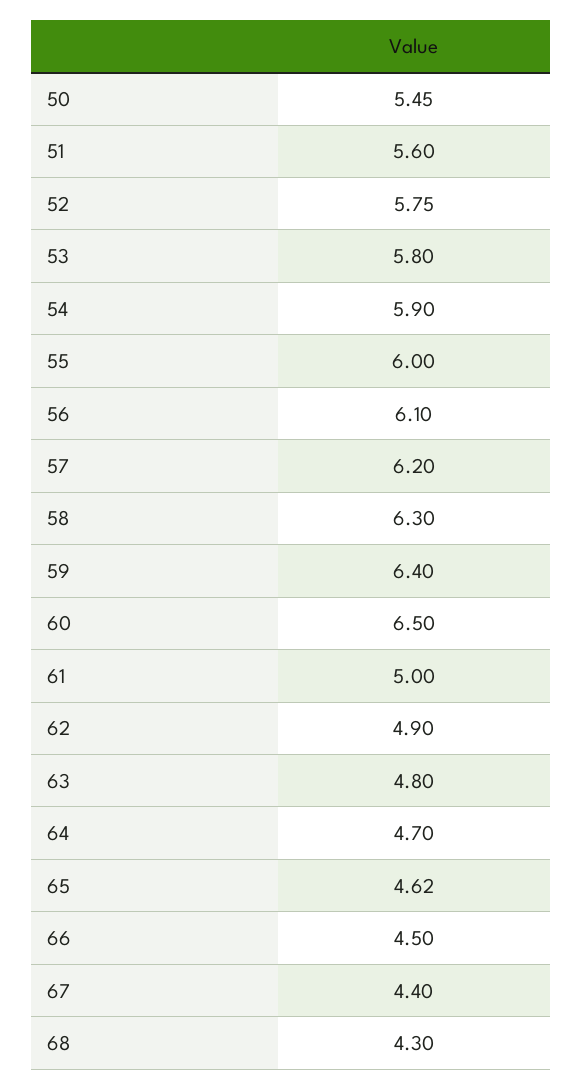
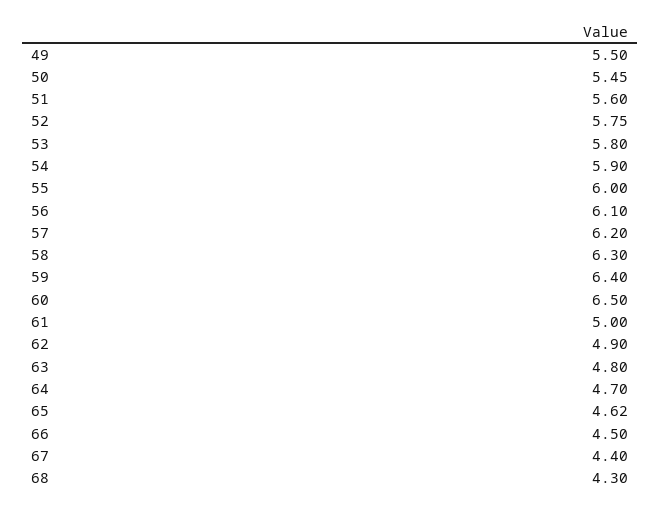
49: none -> 5.5

